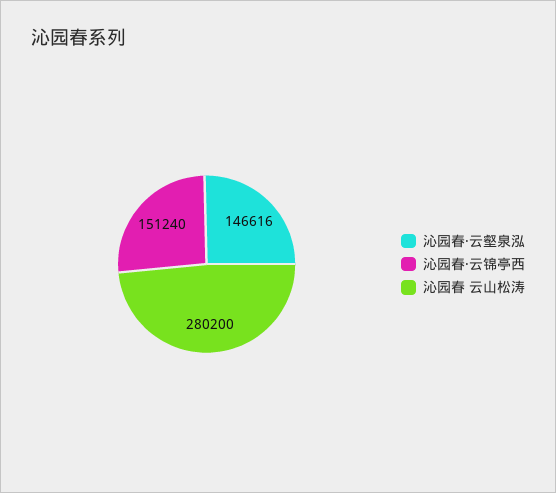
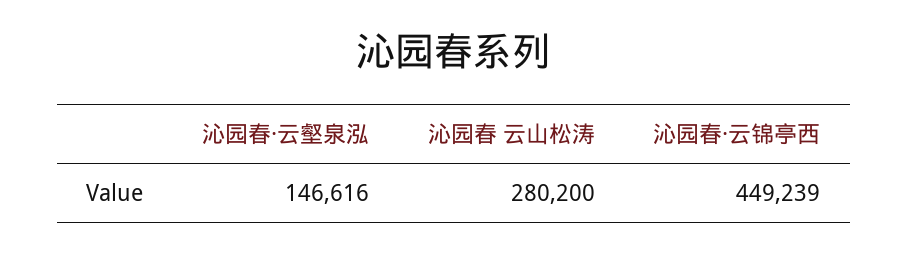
沁园春·云锦亭西: 151240 -> 449239

